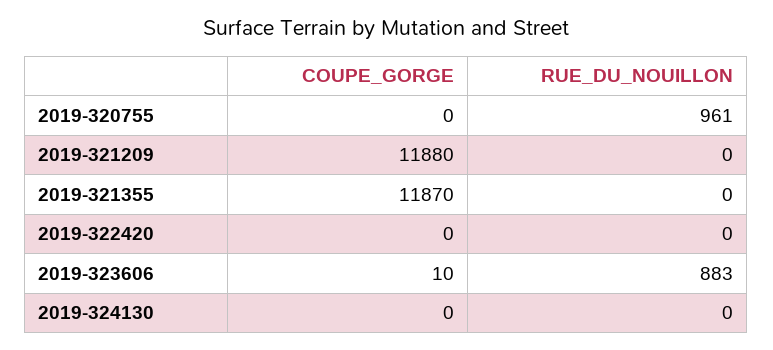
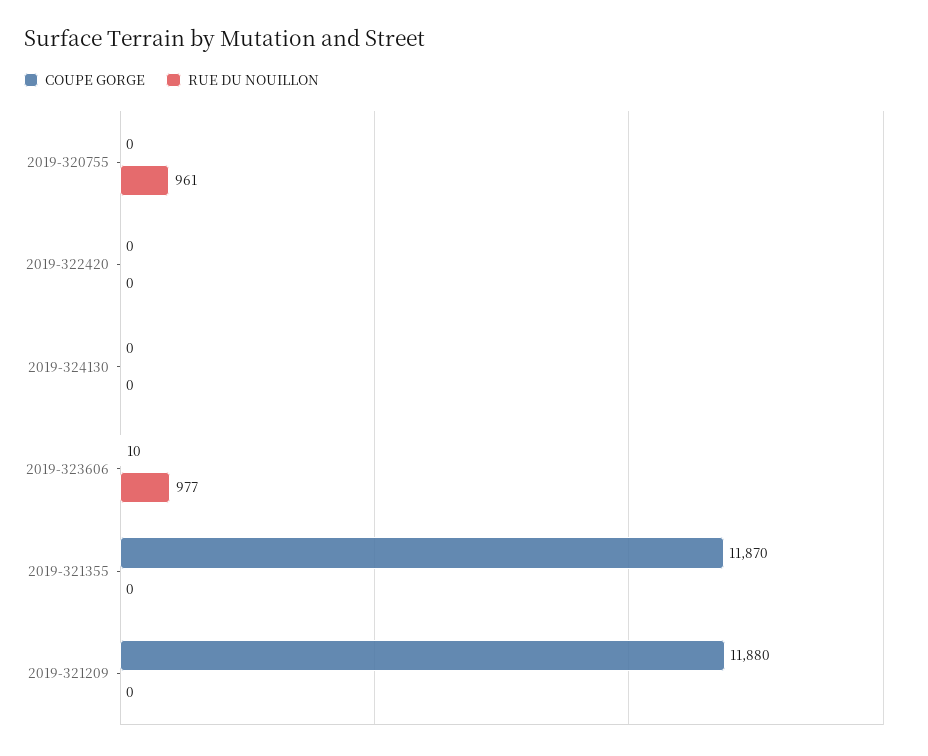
RUE_DU_NOUILLON, 2019-323606: 883 -> 977

